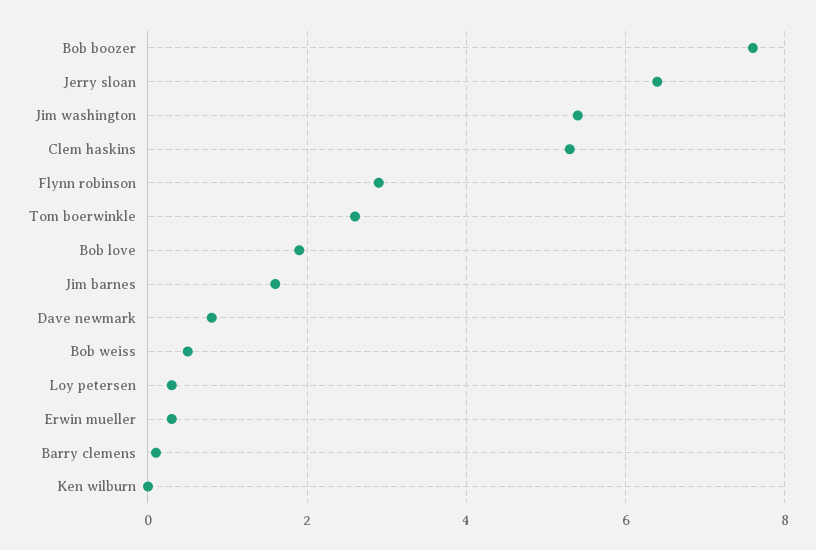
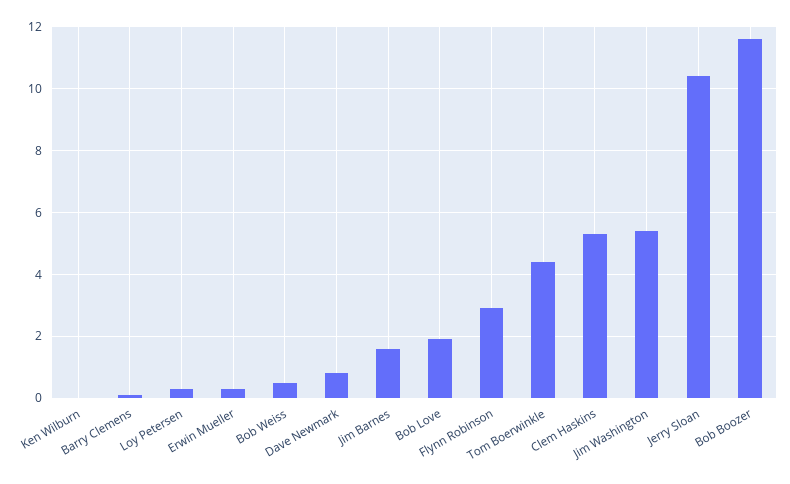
Bob boozer: 7.5 -> 11.5
Jerry sloan: 6.5 -> 10.5
Tom boerwinkle: 2.5 -> 4.5

